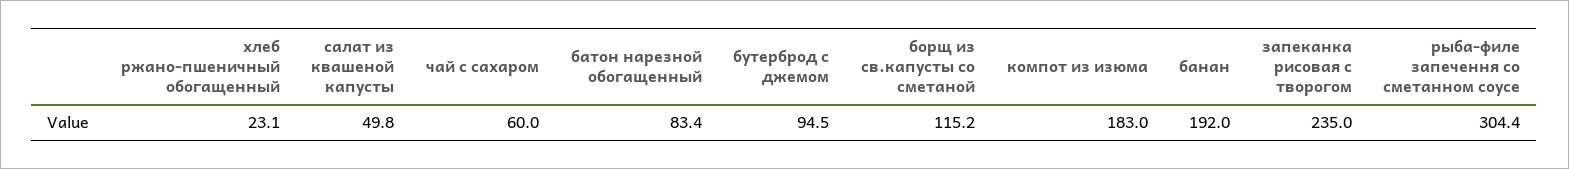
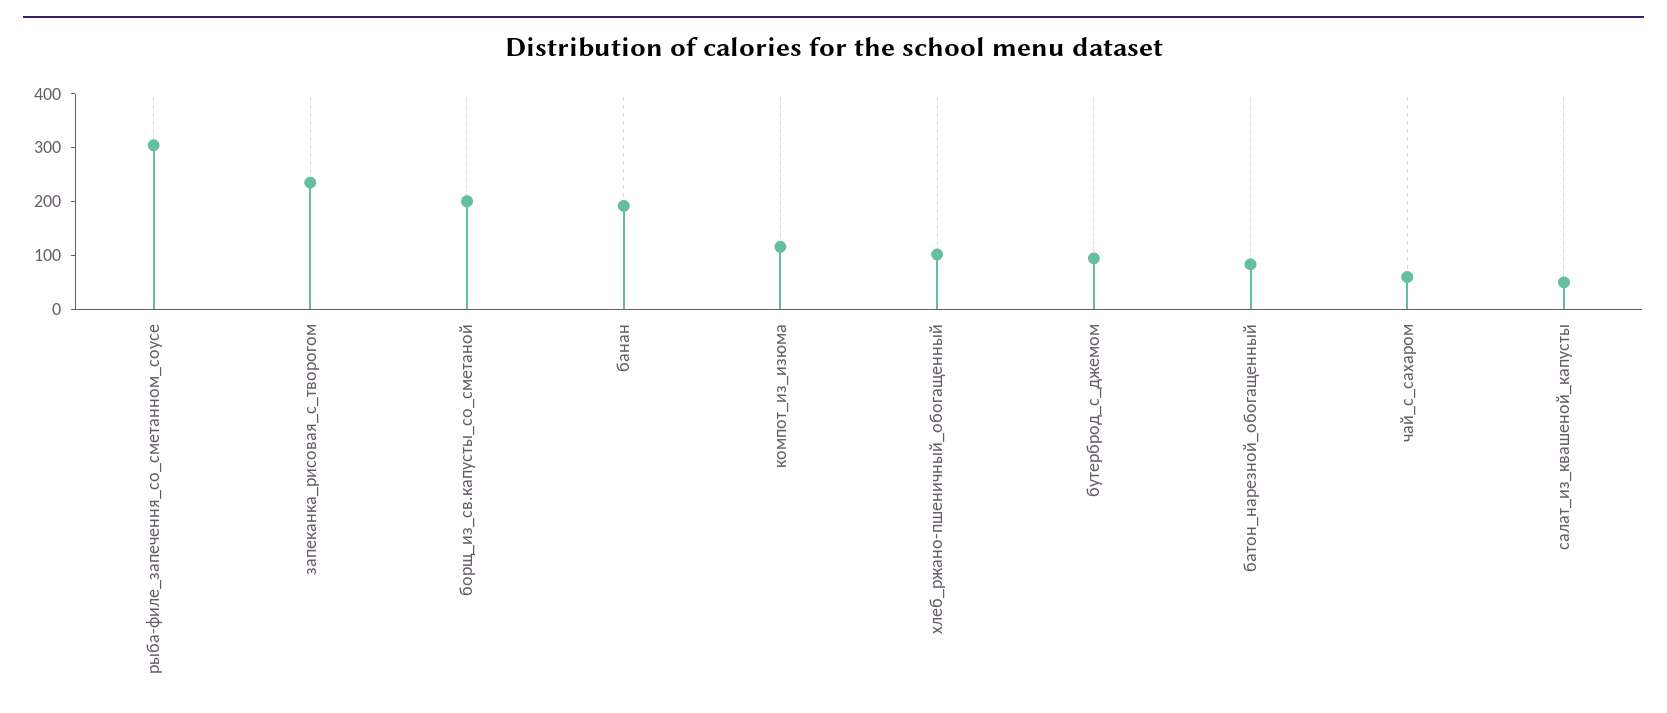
хлеб ржано-пшеничный обогащенный: 23.1 -> 100
борщ из св.капусты со сметаной: 115.2 -> 200
компот из изюма: 183 -> 120

